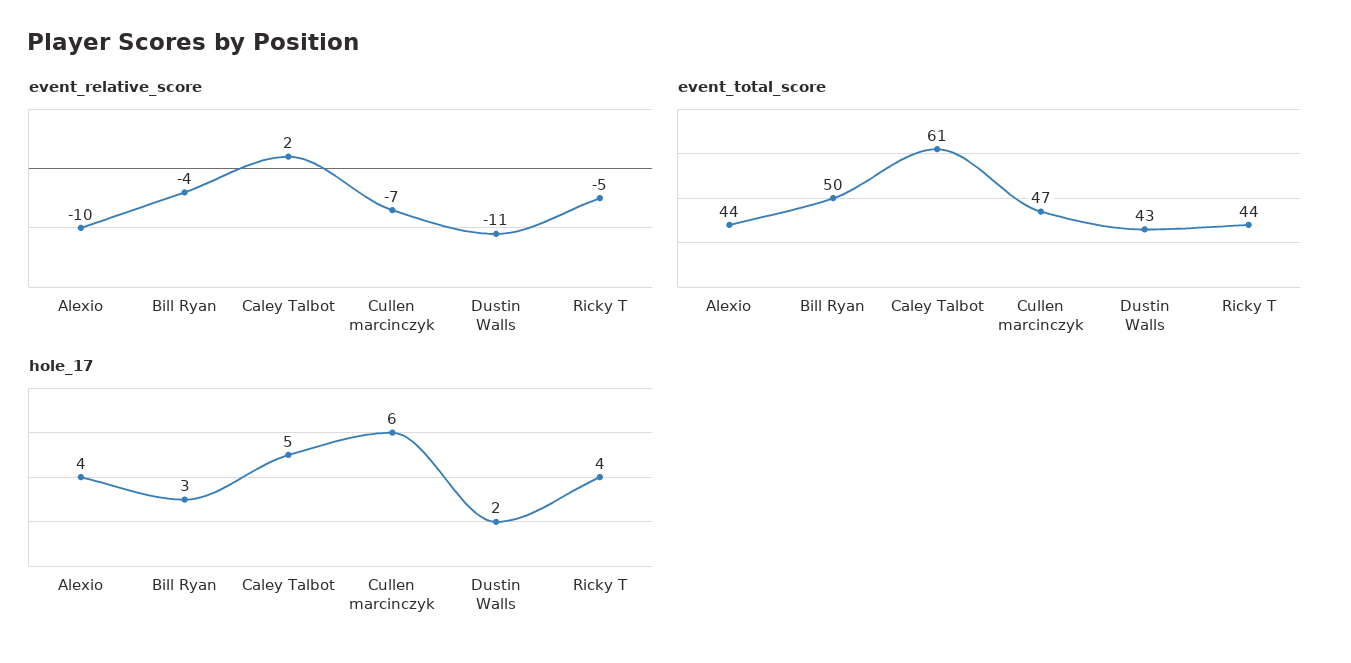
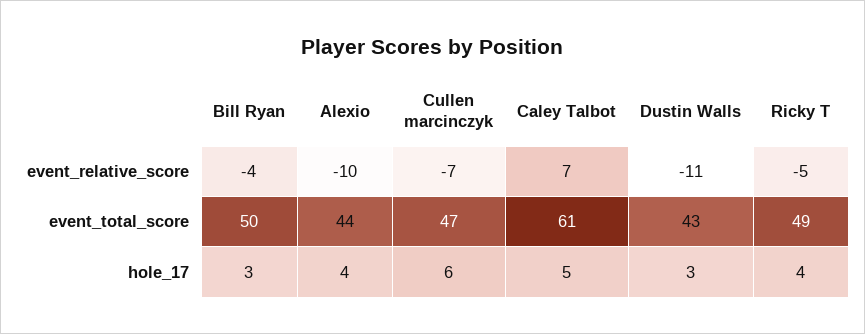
event_relative_score, Caley Talbot: 2 -> 7
event_total_score, Ricky T: 44 -> 49
hole_17, Dustin Walls: 2 -> 3

